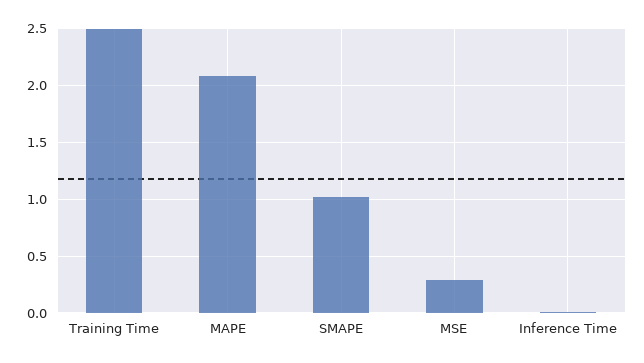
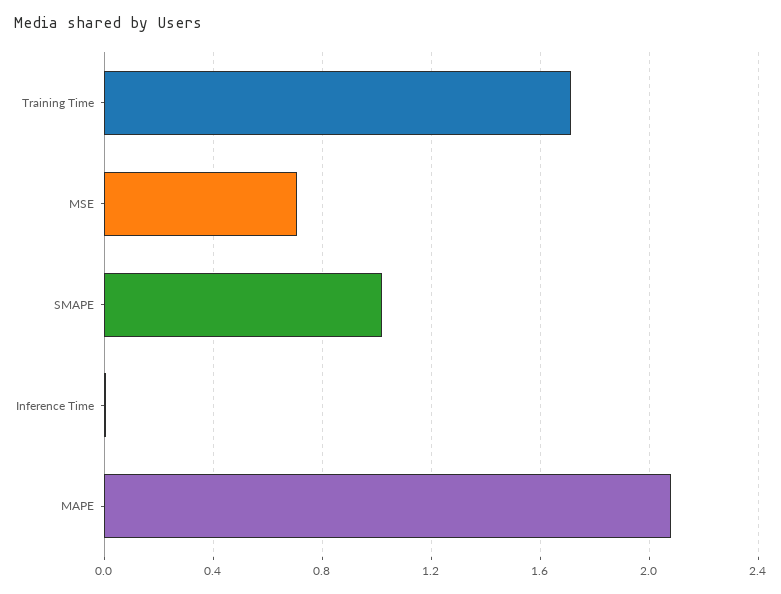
Training Time: 2.5 -> 1.7
MSE: 0.3 -> 0.7

